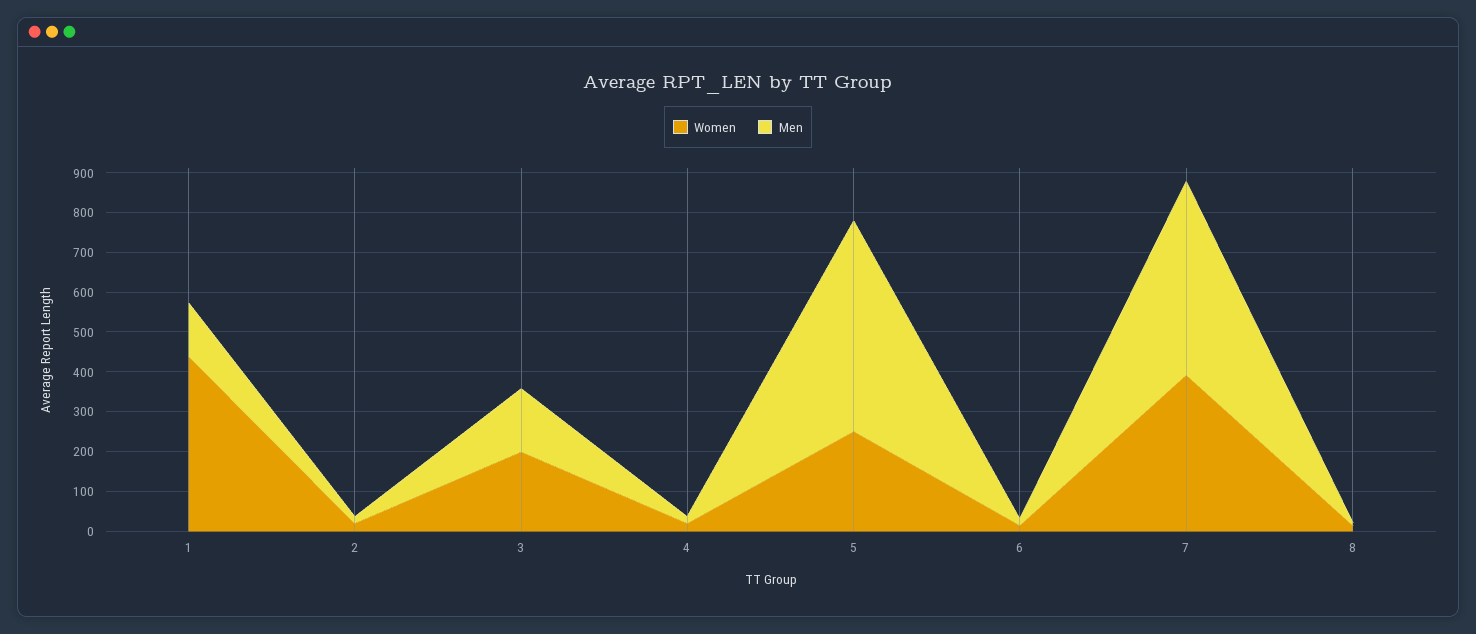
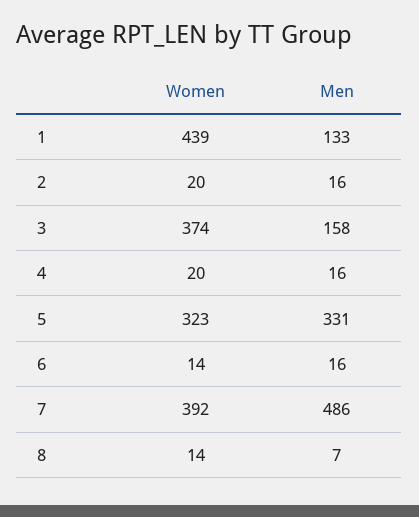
Women, 3: 200 -> 374
Women, 5: 250 -> 323
Men, 5: 525 -> 331

